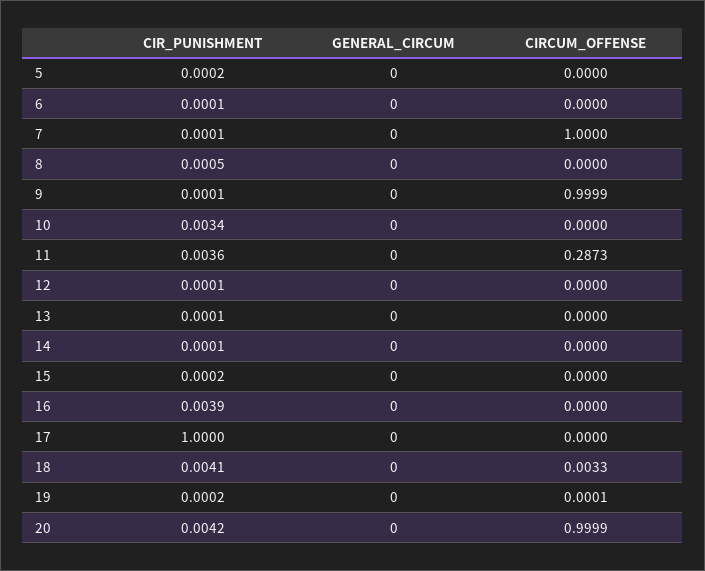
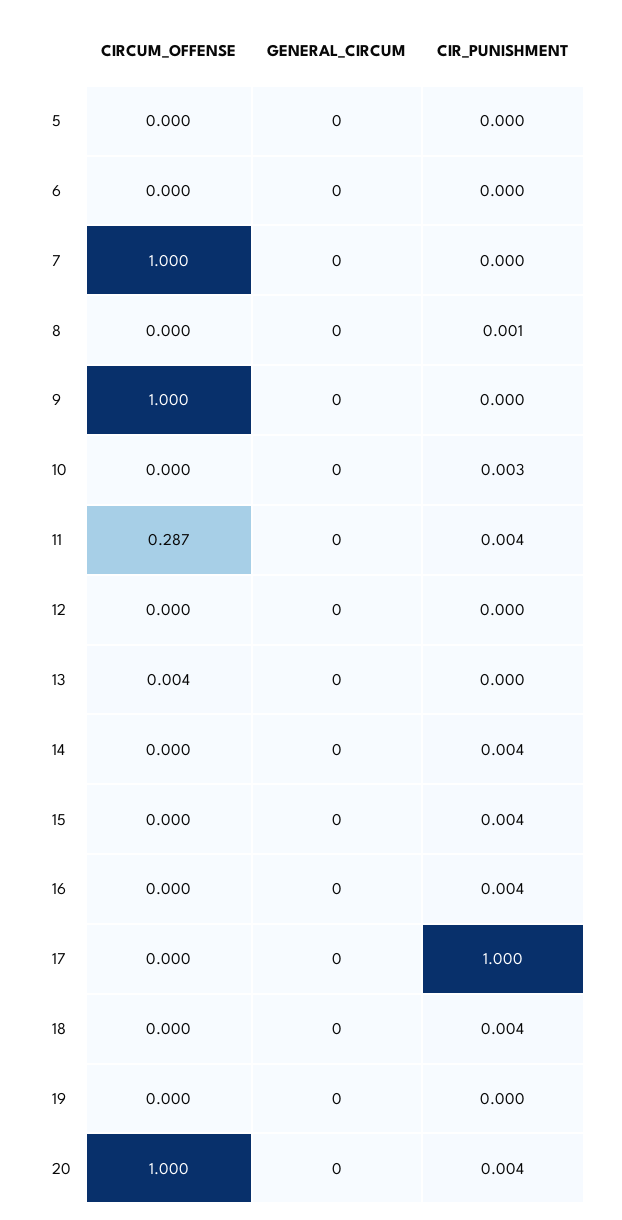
CIRCUM_OFFENSE, 13: 0 -> 0.004
CIR_PUNISHMENT, 14: 0.0001 -> 0.004
CIR_PUNISHMENT, 15: 0.0002 -> 0.004
CIRCUM_OFFENSE, 18: 0.0033 -> 0

